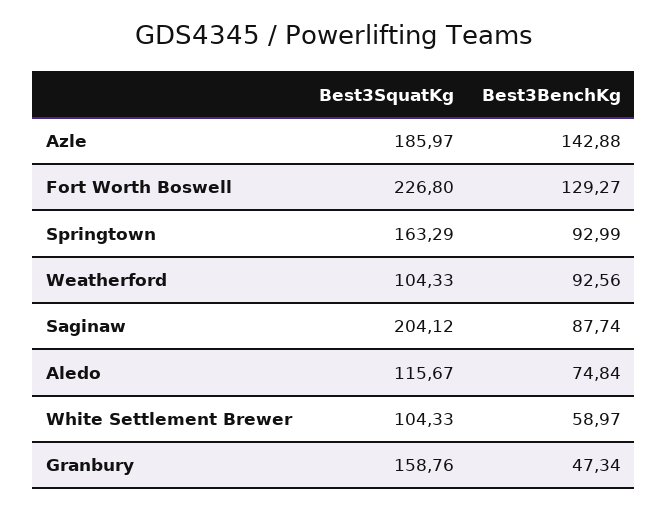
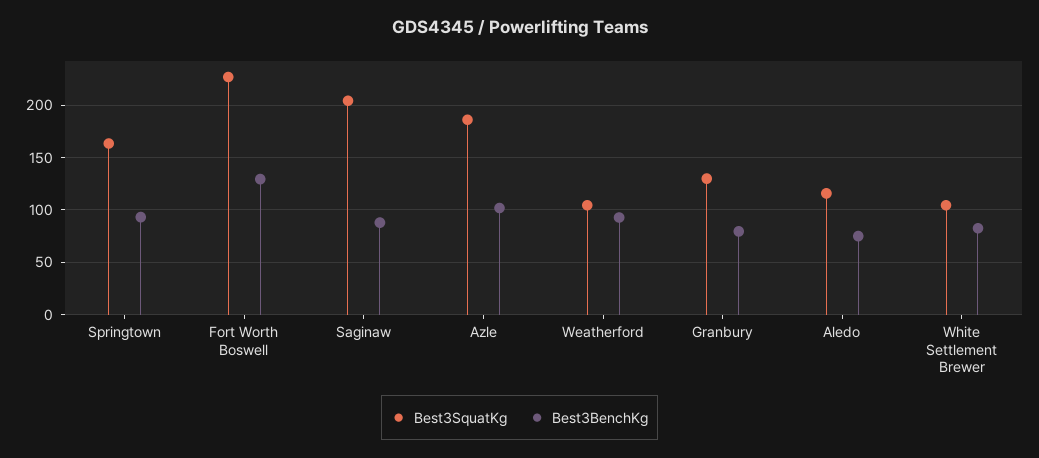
Best3BenchKg, Azle: 142.88 -> 100
Best3BenchKg, White Settlement Brewer: 58.97 -> 80
Best3SquatKg, Granbury: 158.76 -> 130
Best3BenchKg, Granbury: 47.34 -> 80

